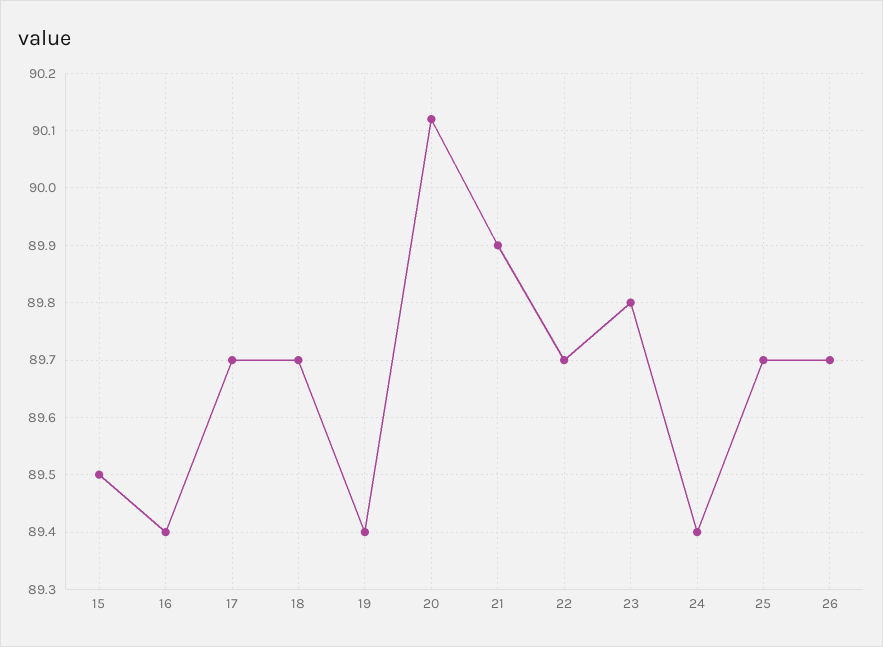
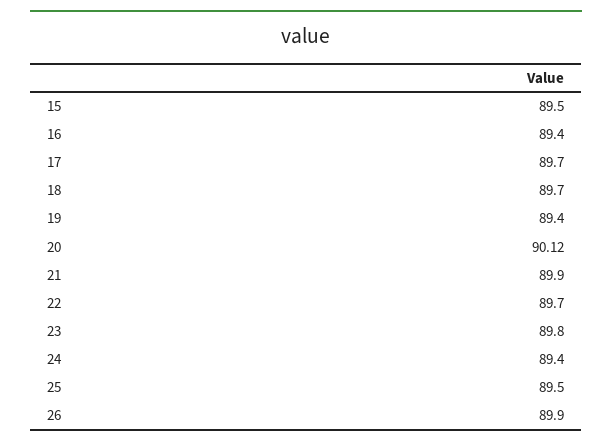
25: 89.7 -> 89.5
26: 89.7 -> 89.9

